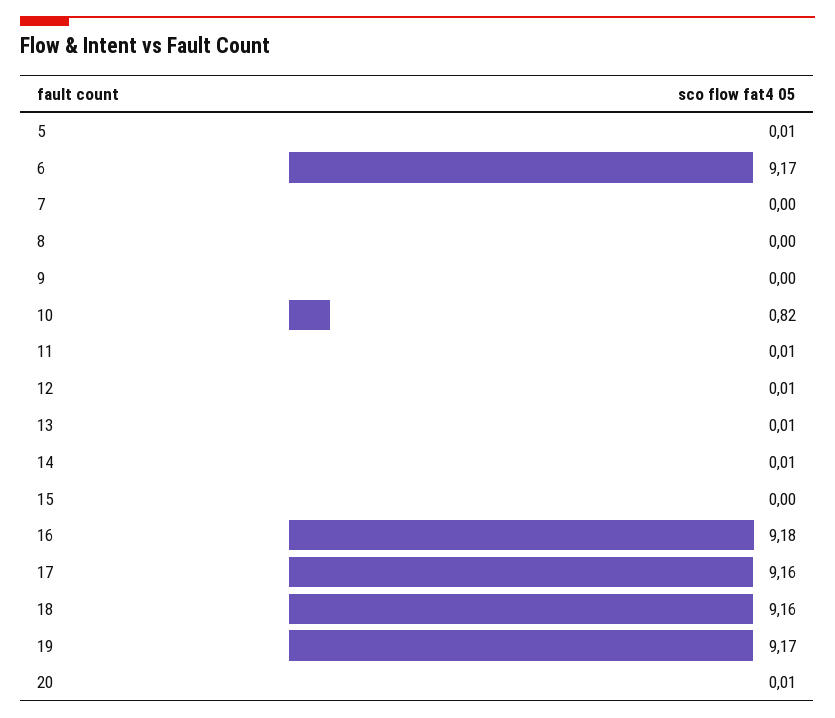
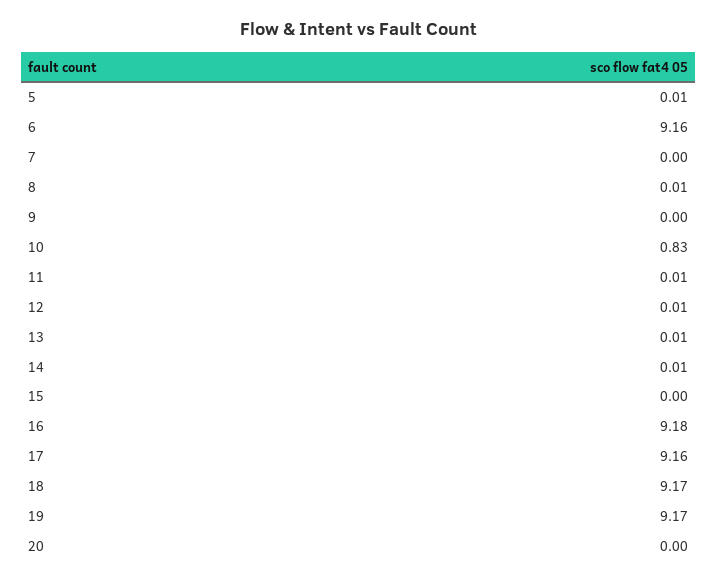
6: 9.17 -> 9.16
8: 0 -> 0.01
10: 0.82 -> 0.83
18: 9.16 -> 9.17
20: 0.01 -> 0

